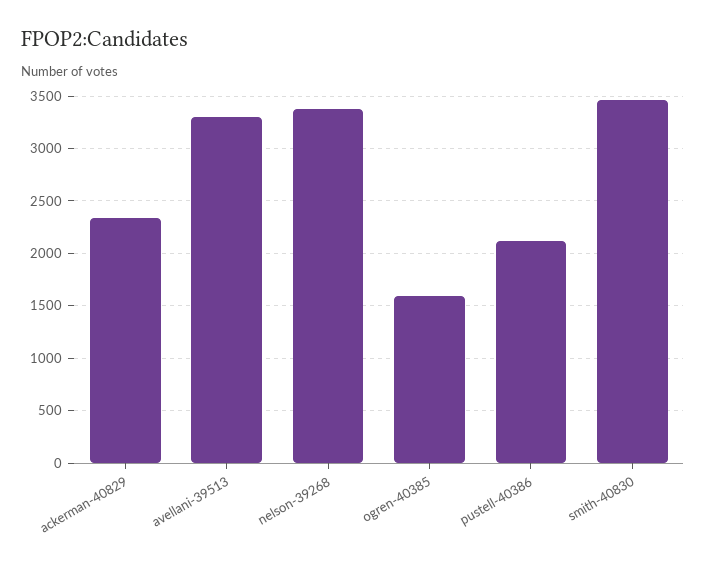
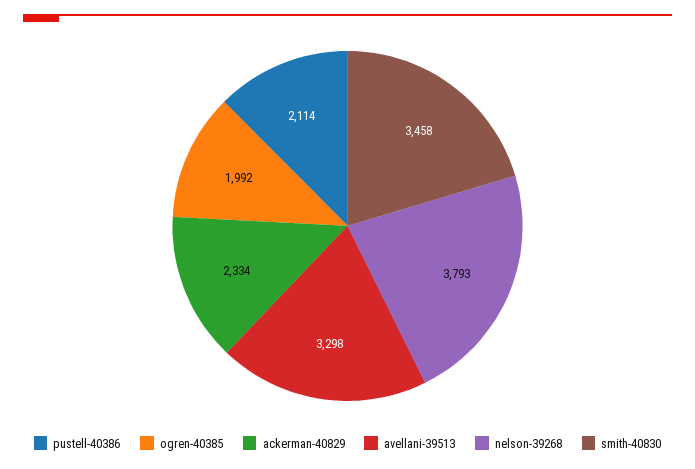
nelson-39268: 3400 -> 3793
ogren-40385: 1600 -> 1992

